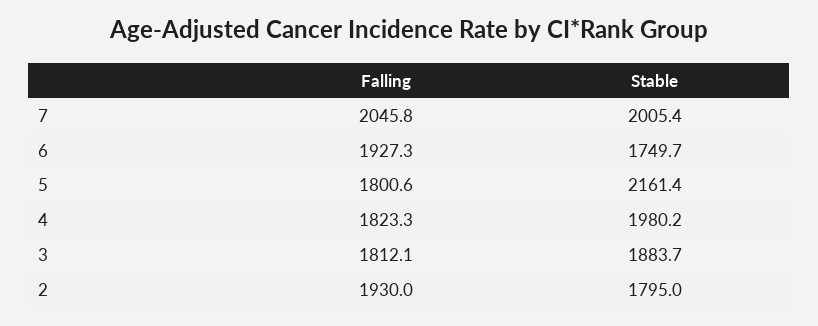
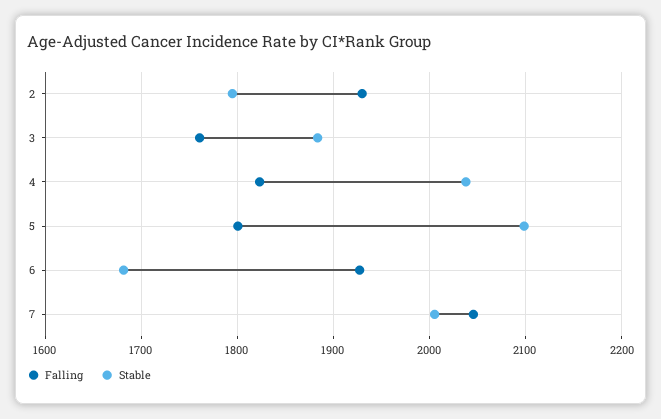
Stable, 6: 1749.7 -> 1680
Stable, 5: 2161.4 -> 2100
Stable, 4: 1980.2 -> 2040
Falling, 3: 1812.1 -> 1760

